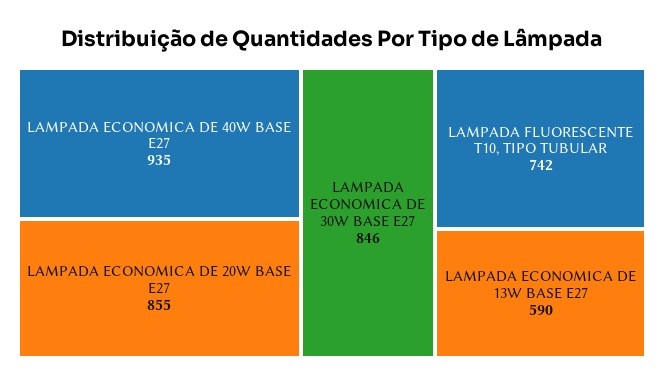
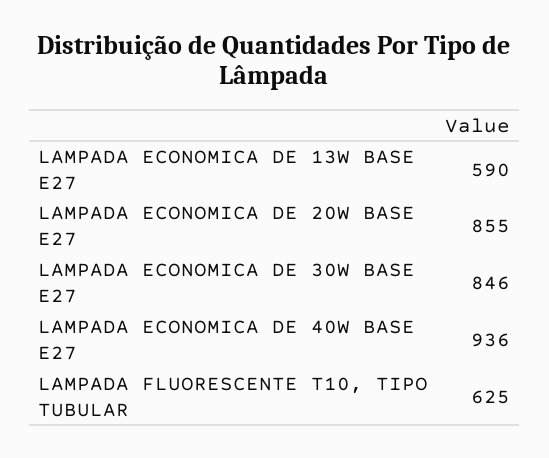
LAMPADA ECONOMICA DE 40W BASE E27: 935 -> 936
LAMPADA FLUORESCENTE T10, TIPO TUBULAR: 742 -> 625

